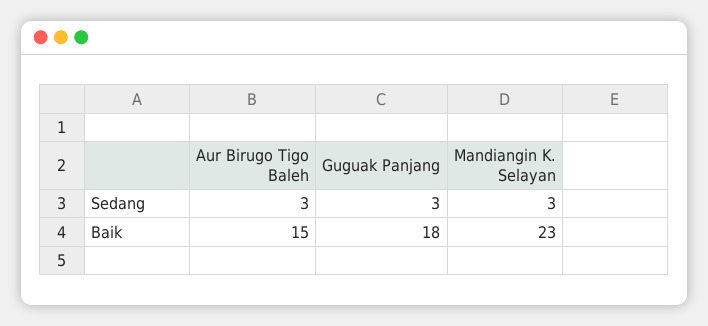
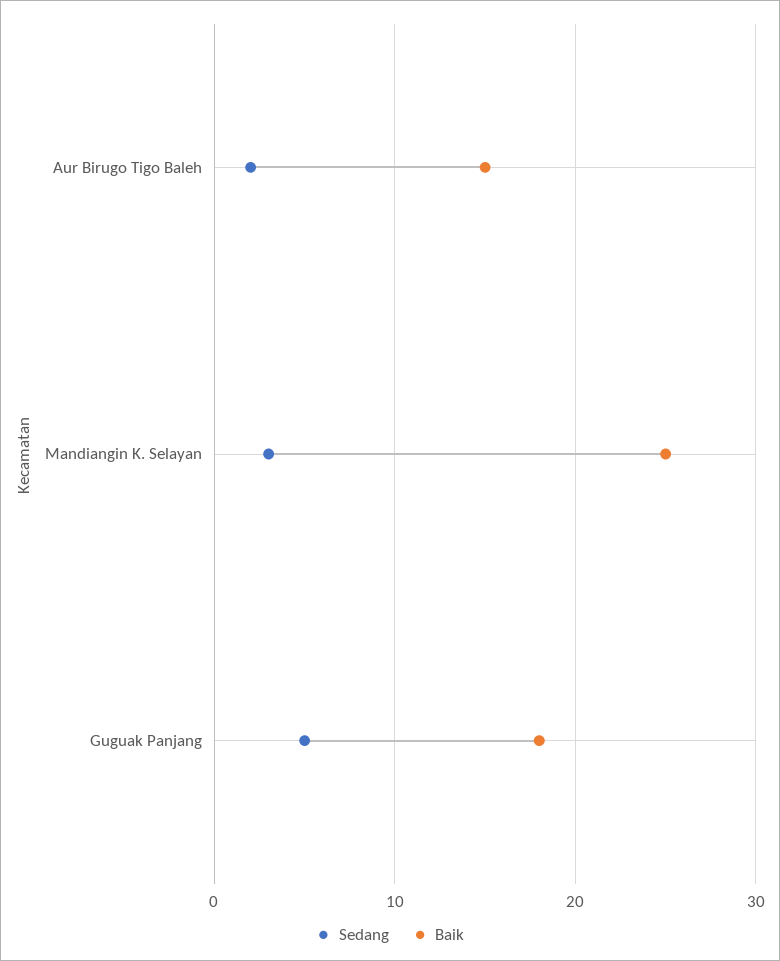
Sedang, Aur Birugo Tigo Baleh: 3 -> 2
Sedang, Guguak Panjang: 3 -> 5
Baik, Mandiangin K. Selayan: 23 -> 25

